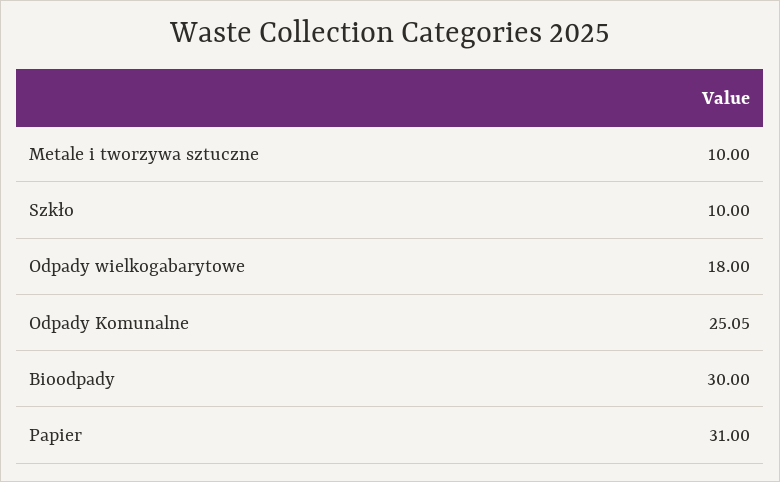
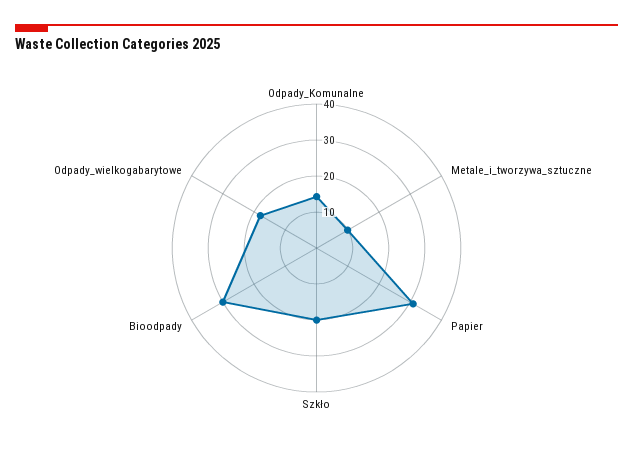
Szkło: 10 -> 20
Odpady Komunalne: 25.05 -> 15

